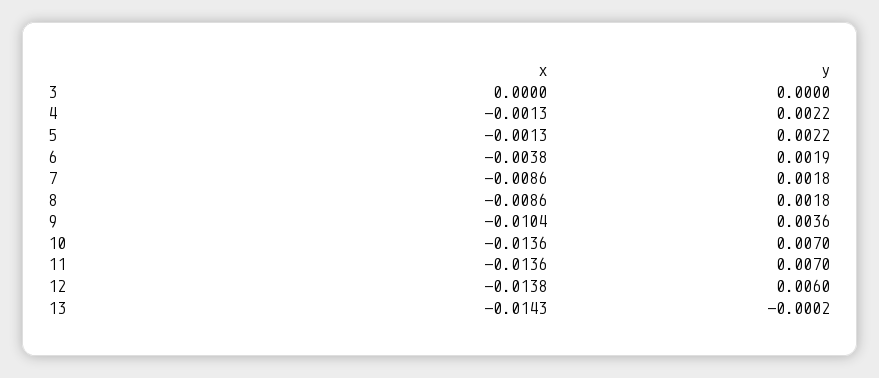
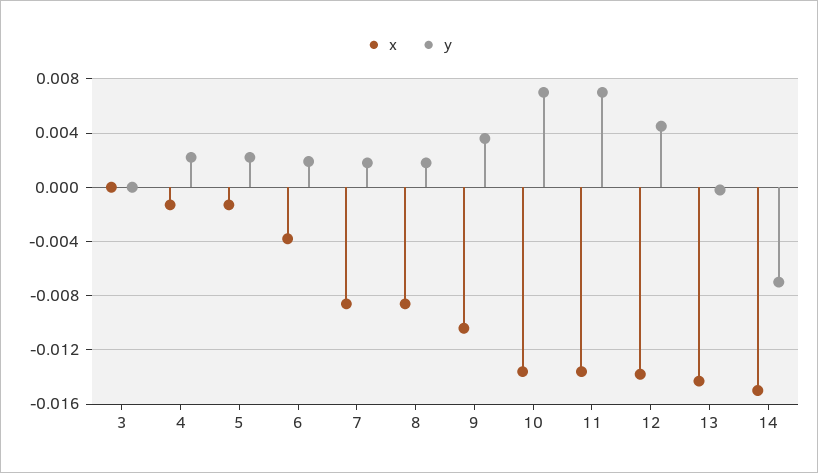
y, 12: 0.006 -> 0.0045
x, 14: none -> -0.015
y, 14: none -> -0.007

